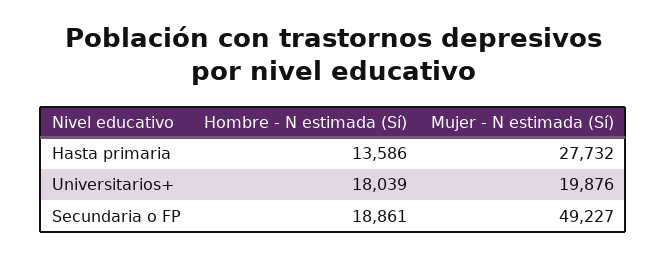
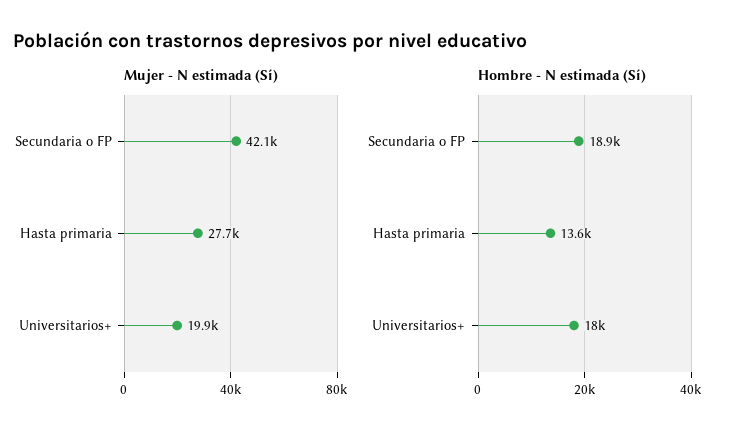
Mujer - N estimada (Sí), Secundaria o FP: 49227 -> 42100

